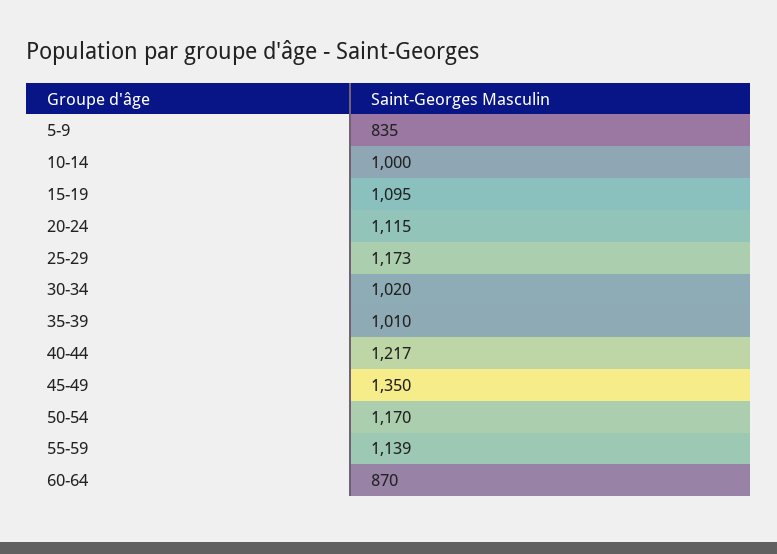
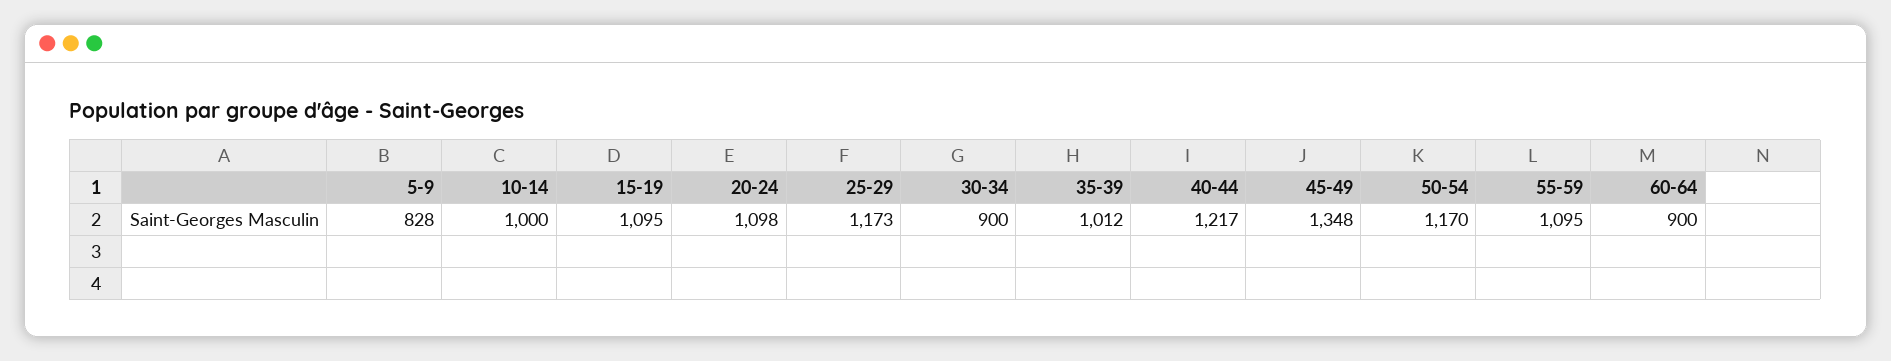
5-9: 835 -> 828
20-24: 1115 -> 1098
30-34: 1020 -> 900
35-39: 1010 -> 1012
45-49: 1350 -> 1348
55-59: 1139 -> 1095
60-64: 870 -> 900

